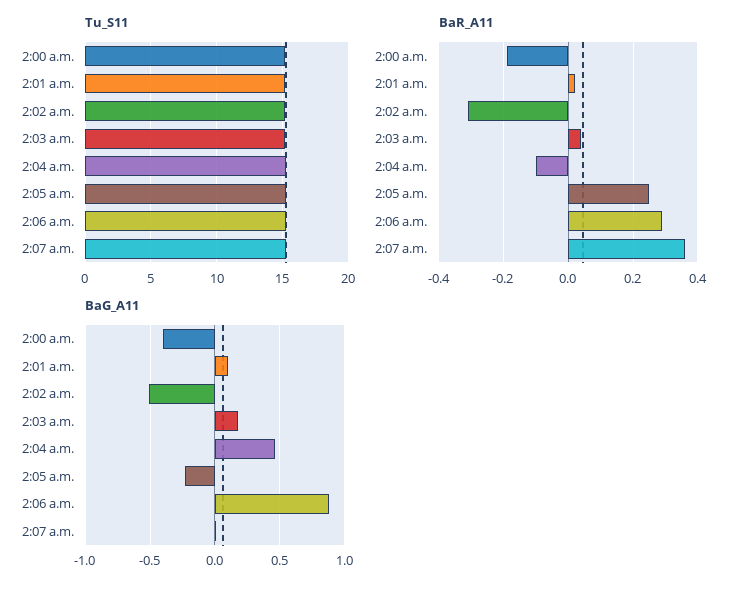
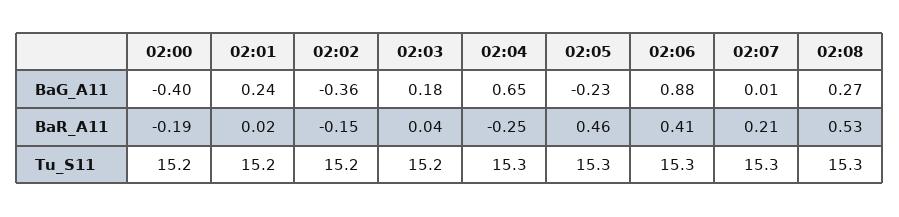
BaR_A11, 2:02 a.m.: -0.3 -> -0.15
BaR_A11, 2:04 a.m.: -0.1 -> -0.25
BaR_A11, 2:05 a.m.: 0.25 -> 0.46
BaR_A11, 2:06 a.m.: 0.3 -> 0.41
BaR_A11, 2:07 a.m.: 0.35 -> 0.21
BaG_A11, 2:01 a.m.: 0.1 -> 0.24
BaG_A11, 2:02 a.m.: -0.5 -> -0.36
BaG_A11, 2:04 a.m.: 0.45 -> 0.65
BaG_A11, 02:08: none -> 0.27
BaR_A11, 02:08: none -> 0.53
Tu_S11, 02:08: none -> 15.3

